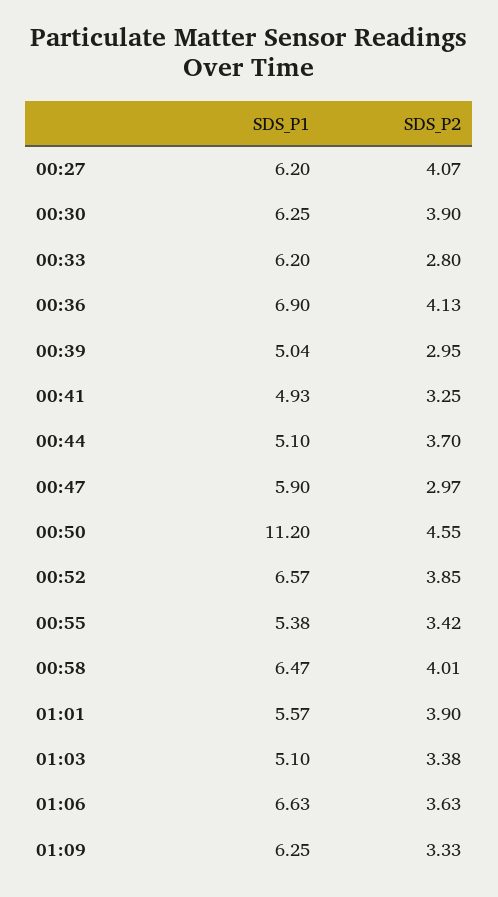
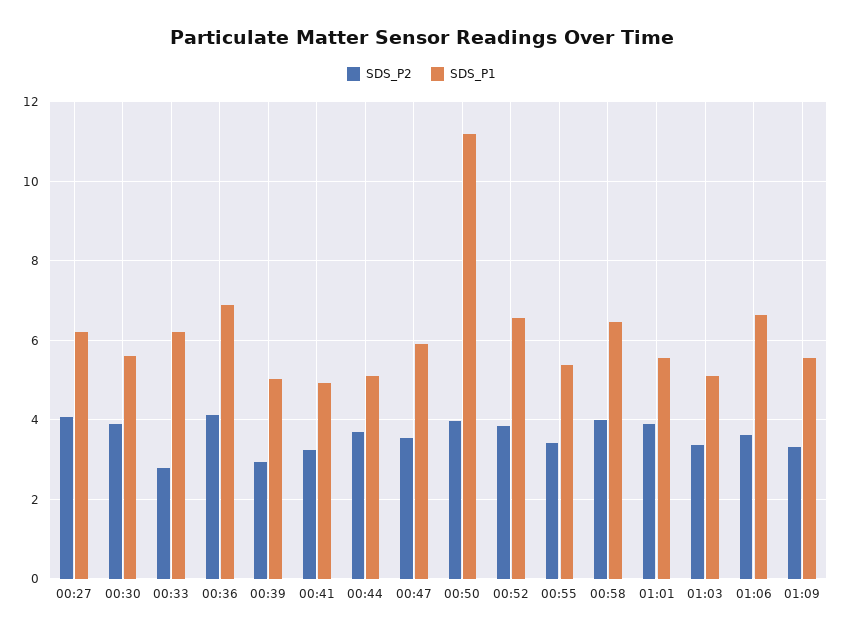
SDS_P1, 00:30: 6.25 -> 5.6
SDS_P2, 00:47: 2.97 -> 3.6
SDS_P2, 00:50: 4.55 -> 4
SDS_P1, 01:09: 6.25 -> 5.6

